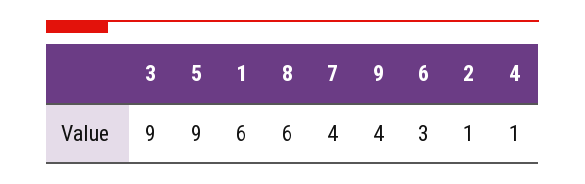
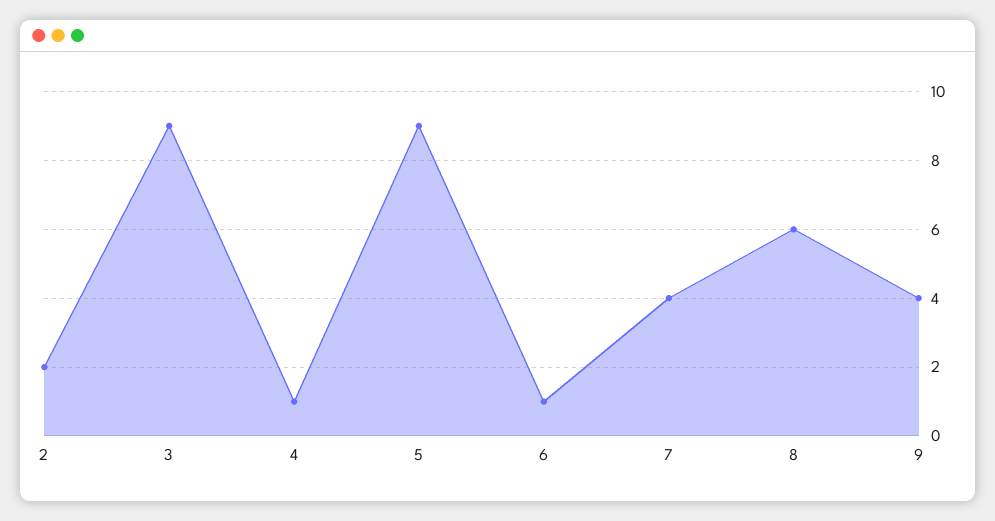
1: 6 -> none
6: 3 -> 1
2: 1 -> 2

